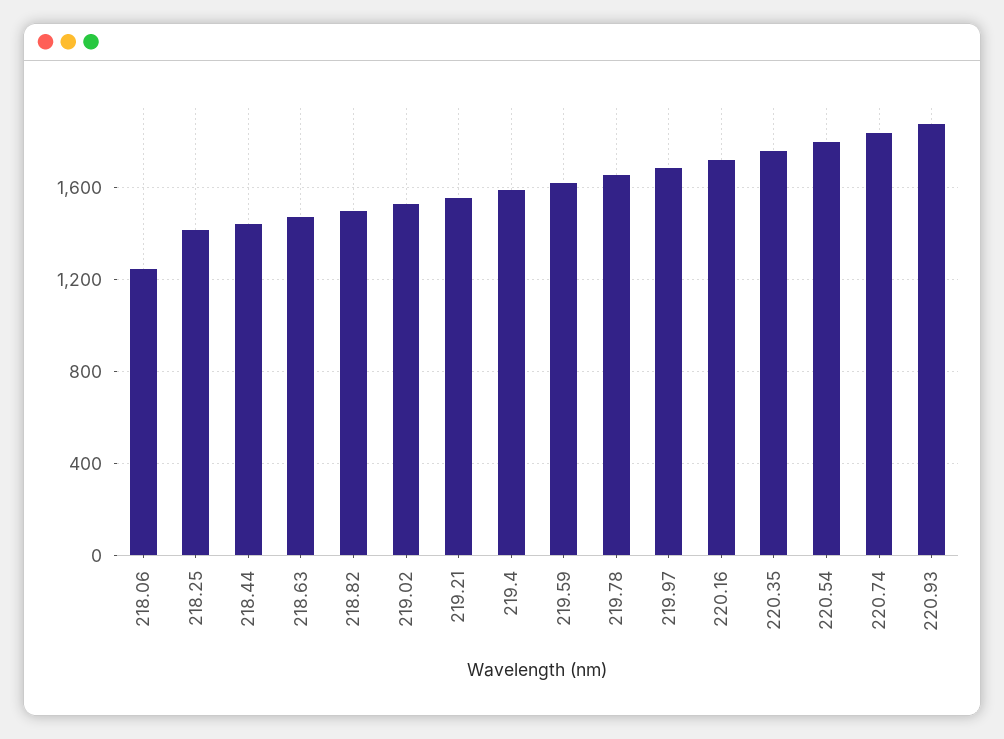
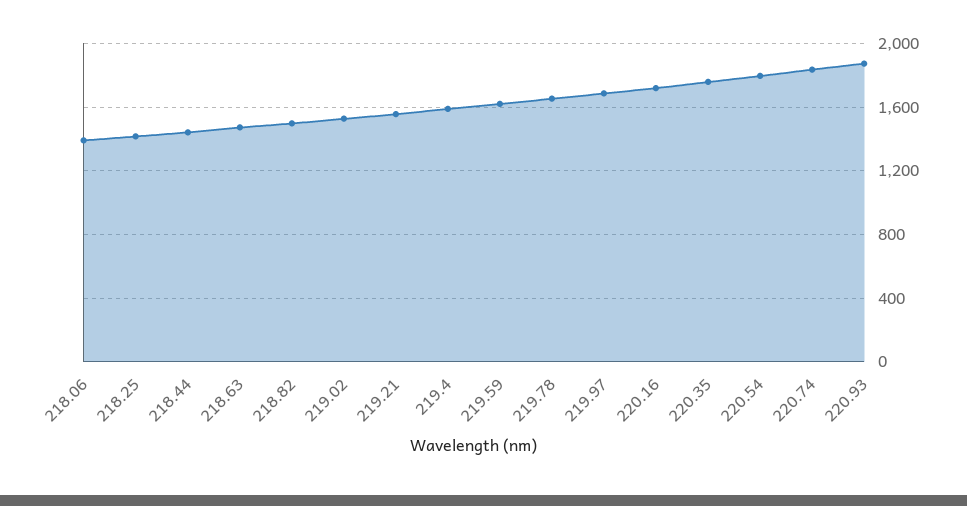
218.06: 1250 -> 1400

